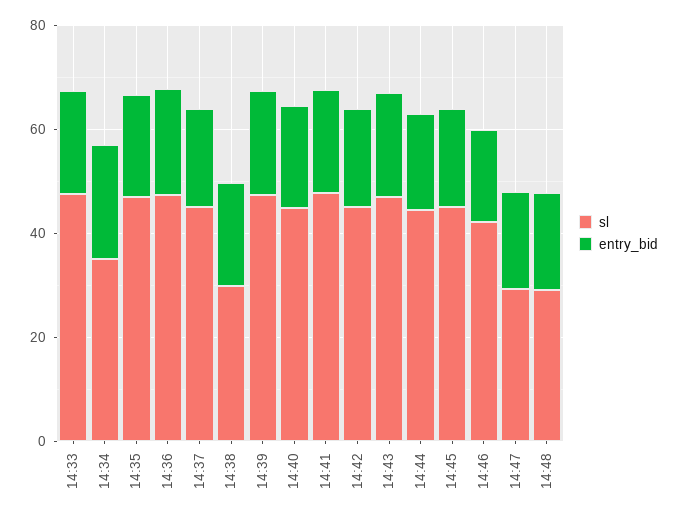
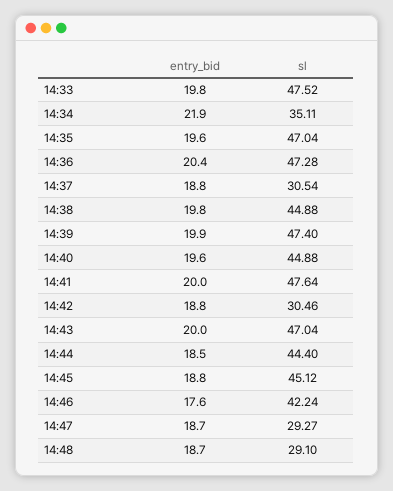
sl, 14:37: 45 -> 30.54
sl, 14:38: 30 -> 44.88
sl, 14:42: 45 -> 30.46

